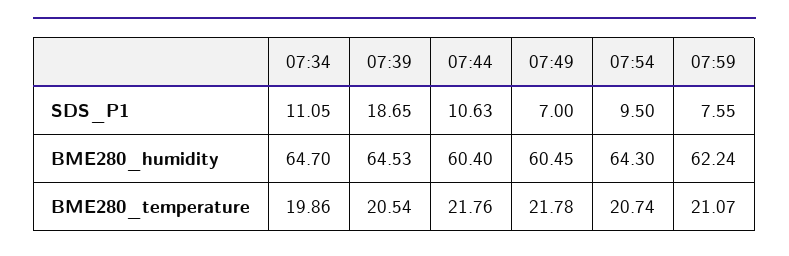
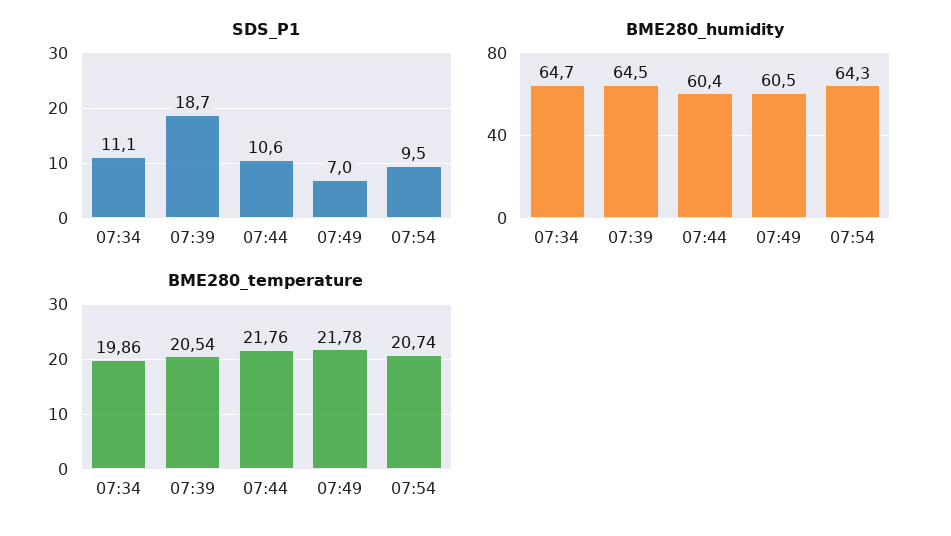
SDS_P1, 07:59: 7.55 -> none
BME280_humidity, 07:59: 62.24 -> none
BME280_temperature, 07:59: 21.07 -> none

